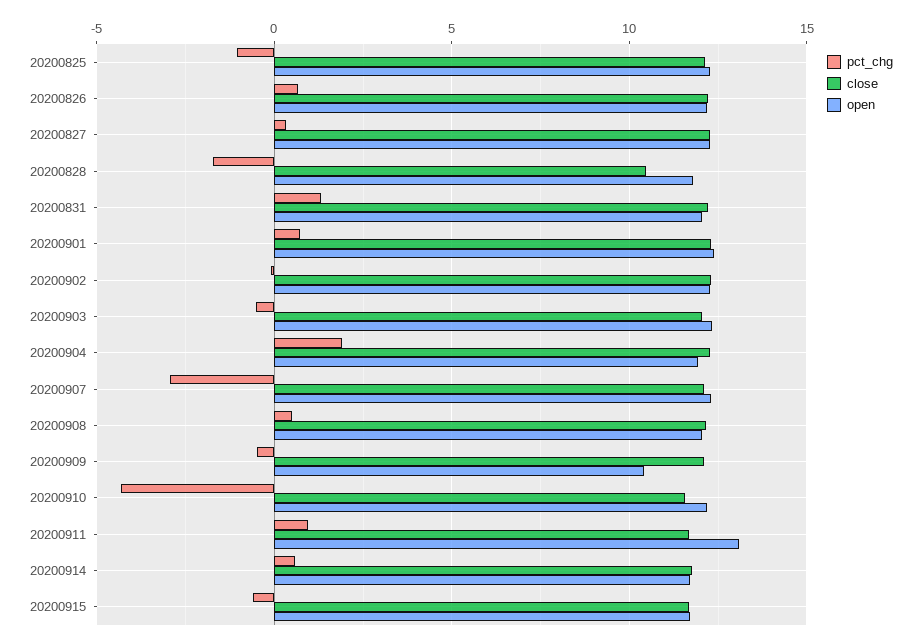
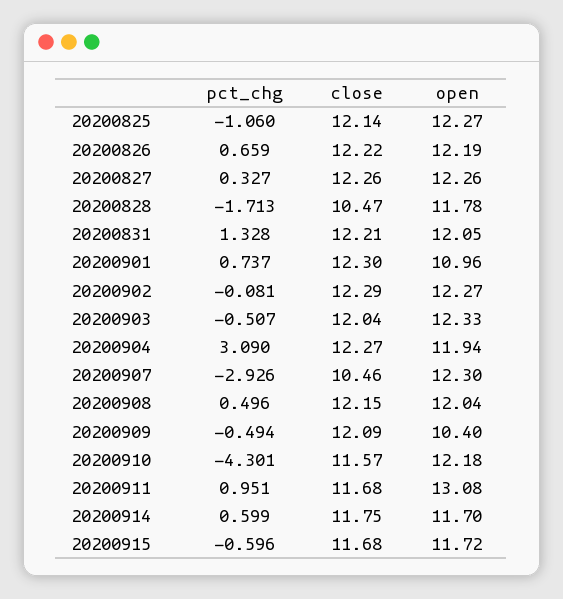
open, 20200901: 12.5 -> 10.96
pct_chg, 20200904: 2 -> 3.09
close, 20200907: 12 -> 10.46

